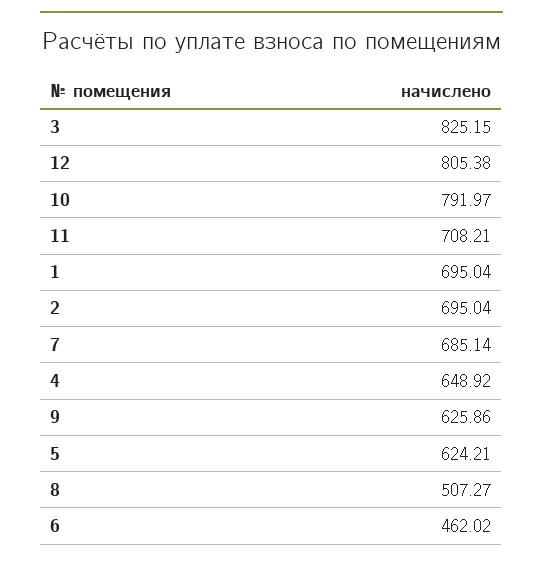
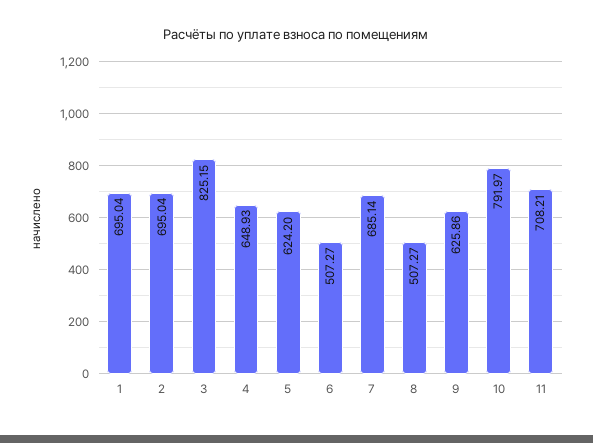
12: 805.38 -> none
4: 648.92 -> 648.93
5: 624.21 -> 624.2
6: 462.02 -> 507.27

